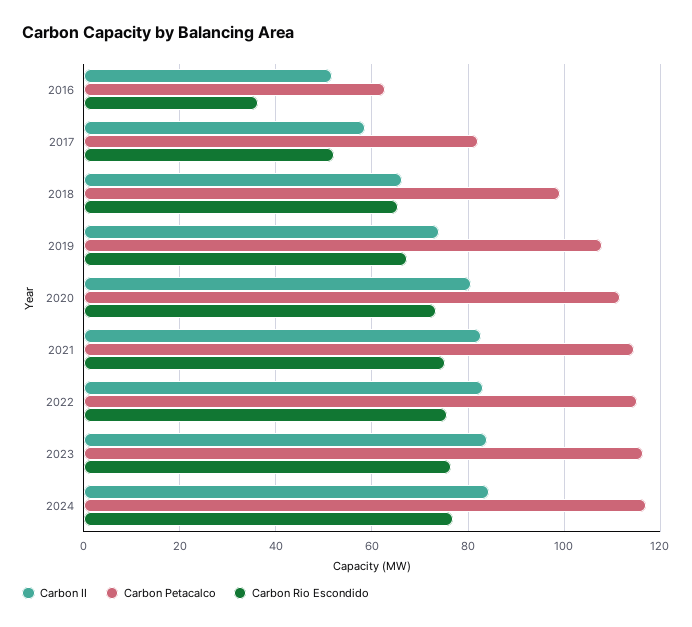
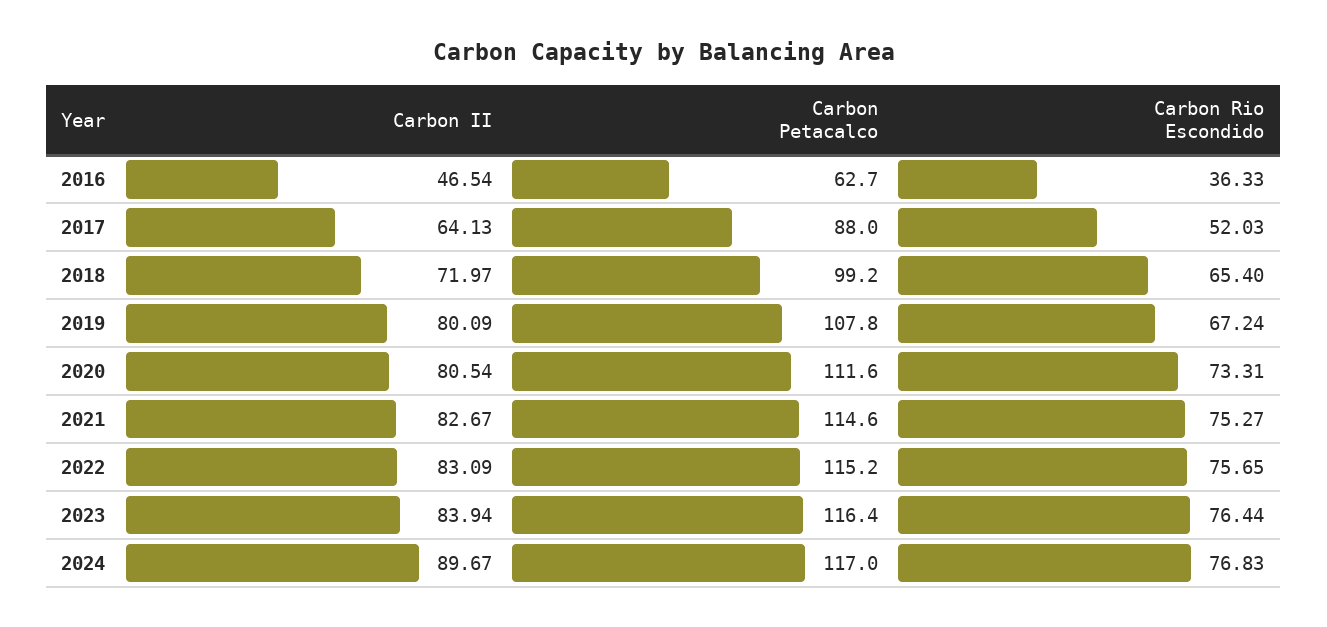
Carbon II, 2016: 52 -> 46.54
Carbon II, 2017: 58 -> 64.13
Carbon Petacalco, 2017: 82 -> 88
Carbon II, 2018: 66 -> 71.97
Carbon II, 2019: 74 -> 80.09
Carbon II, 2024: 84 -> 89.67

